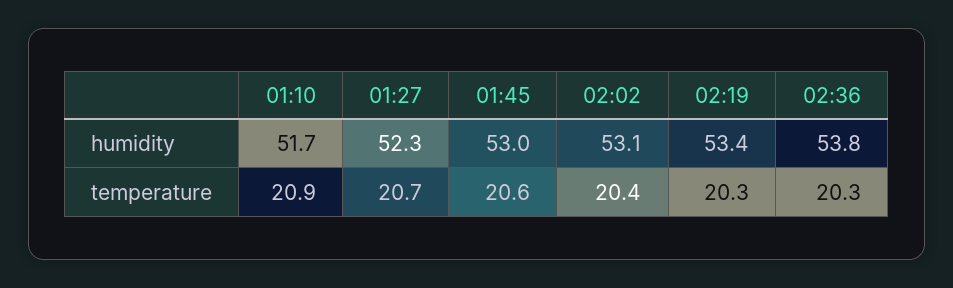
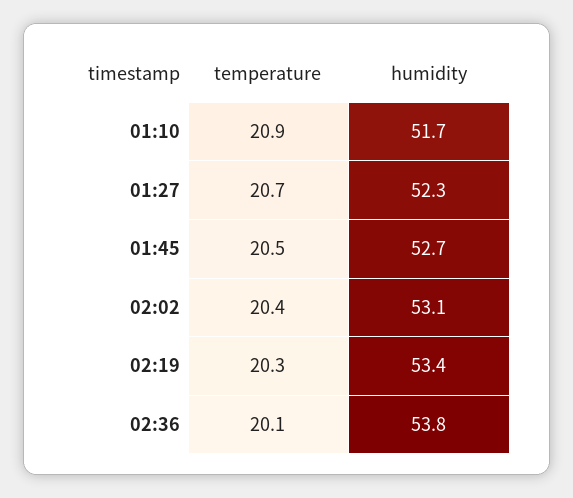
01:45, humidity: 53 -> 52.7
01:45, temperature: 20.6 -> 20.5
02:36, temperature: 20.3 -> 20.1

